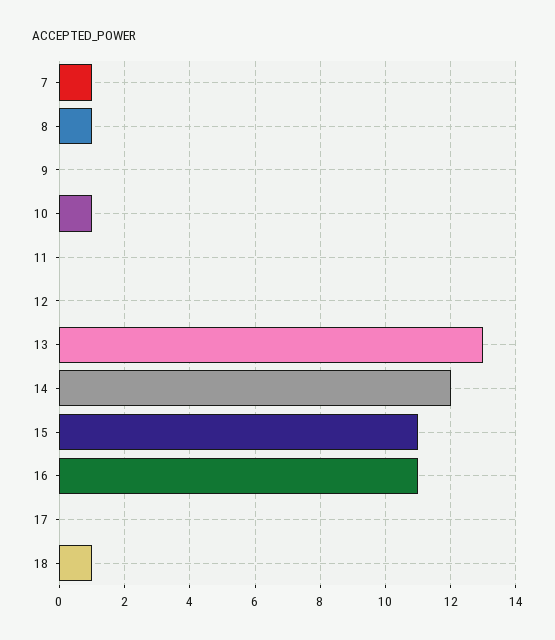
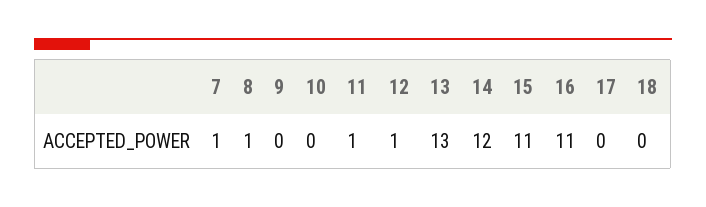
10: 1 -> 0
11: 0 -> 1
12: 0 -> 1
18: 1 -> 0

